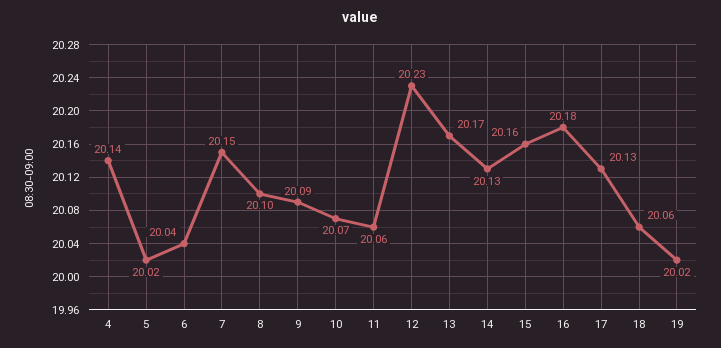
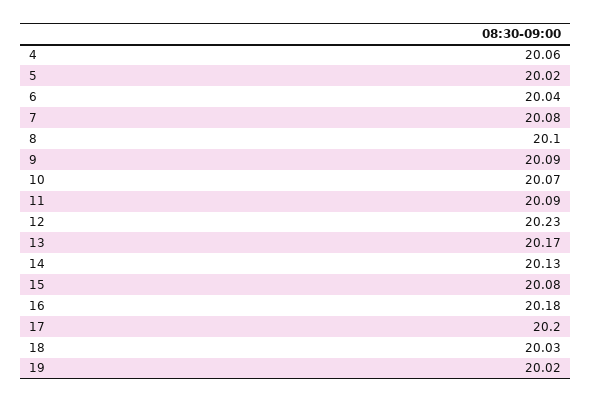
4: 20.14 -> 20.06
7: 20.15 -> 20.08
11: 20.06 -> 20.09
15: 20.16 -> 20.08
17: 20.13 -> 20.2
18: 20.06 -> 20.03

